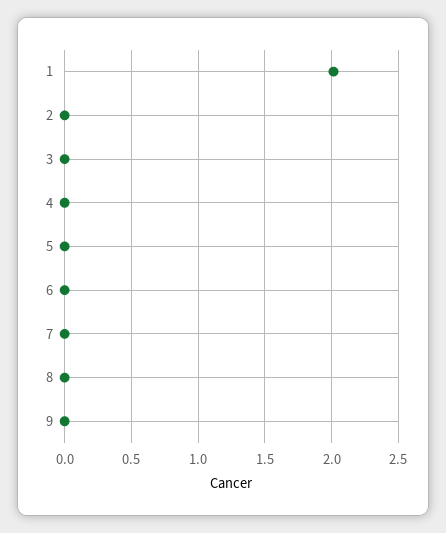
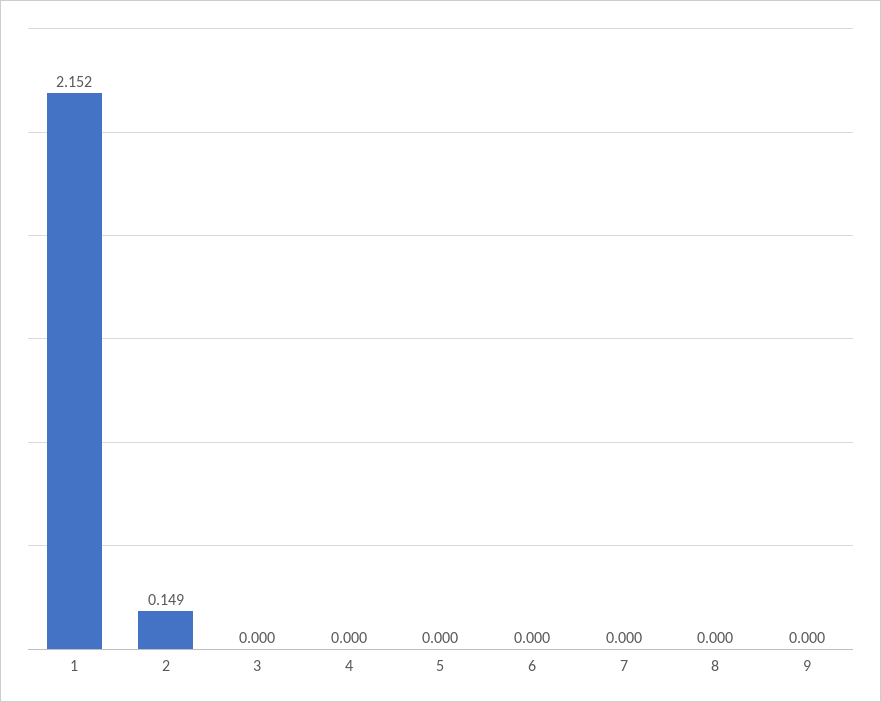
1: 2 -> 2.152
2: 0 -> 0.149

